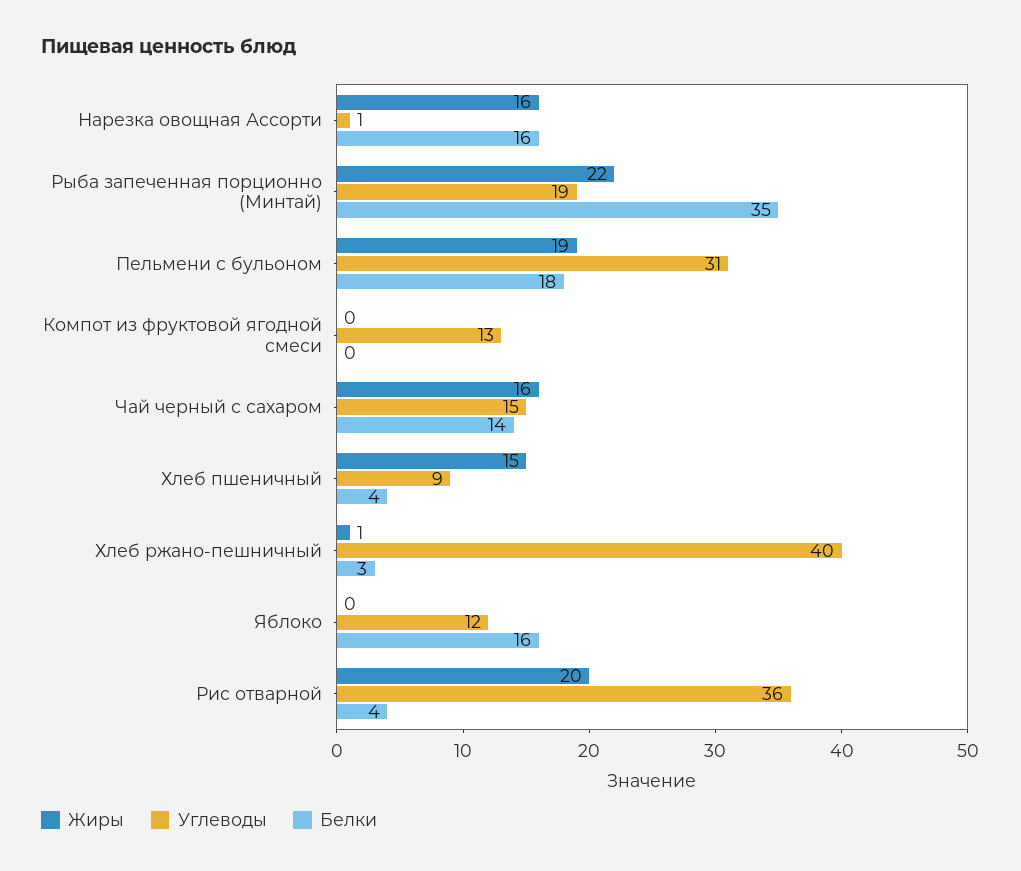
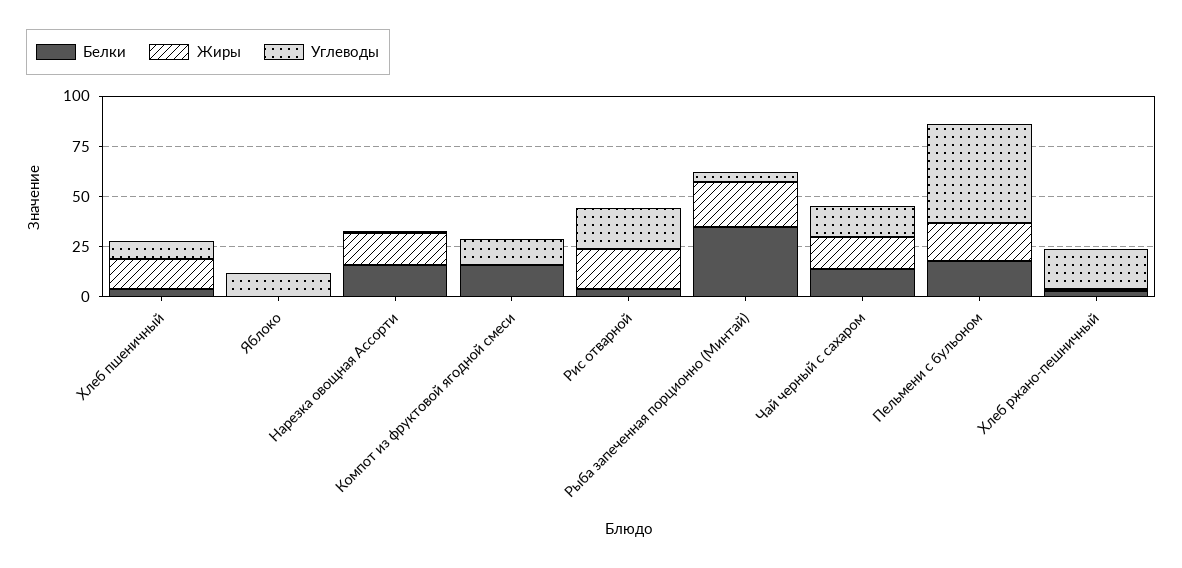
Углеводы, Рыба запеченная порционно (Минтай): 19 -> 5
Углеводы, Пельмени с бульоном: 31 -> 50
Белки, Компот из фруктовой ягодной смеси: 0 -> 15
Углеводы, Хлеб ржано-пешничный: 40 -> 20
Белки, Яблоко: 16 -> 0
Углеводы, Рис отварной: 36 -> 20

